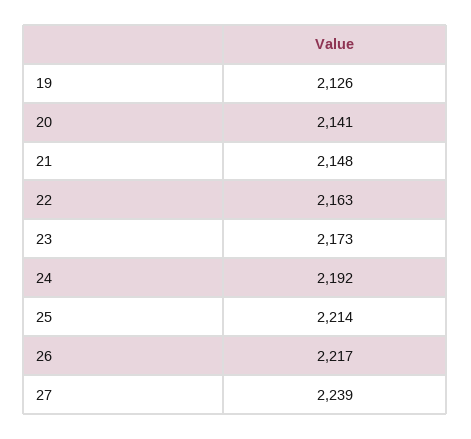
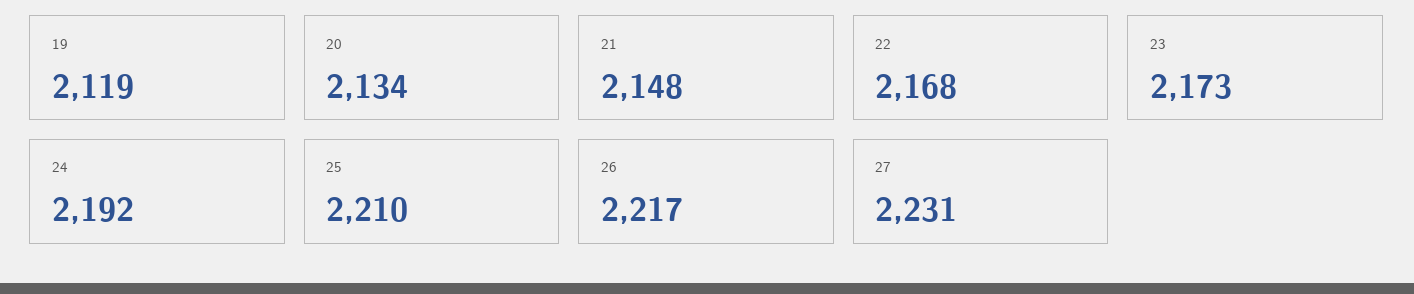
19: 2126 -> 2119
20: 2141 -> 2134
22: 2163 -> 2168
25: 2214 -> 2210
27: 2239 -> 2231

